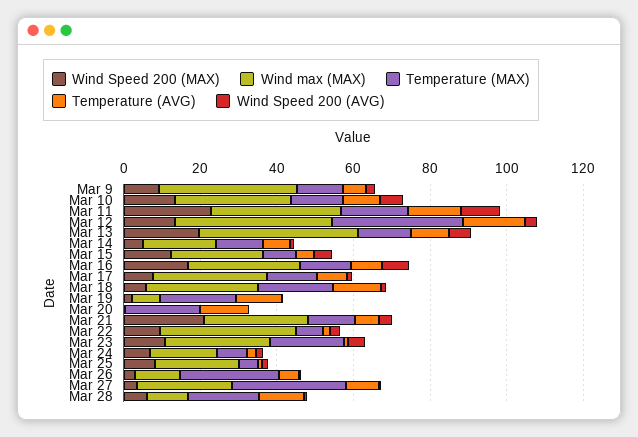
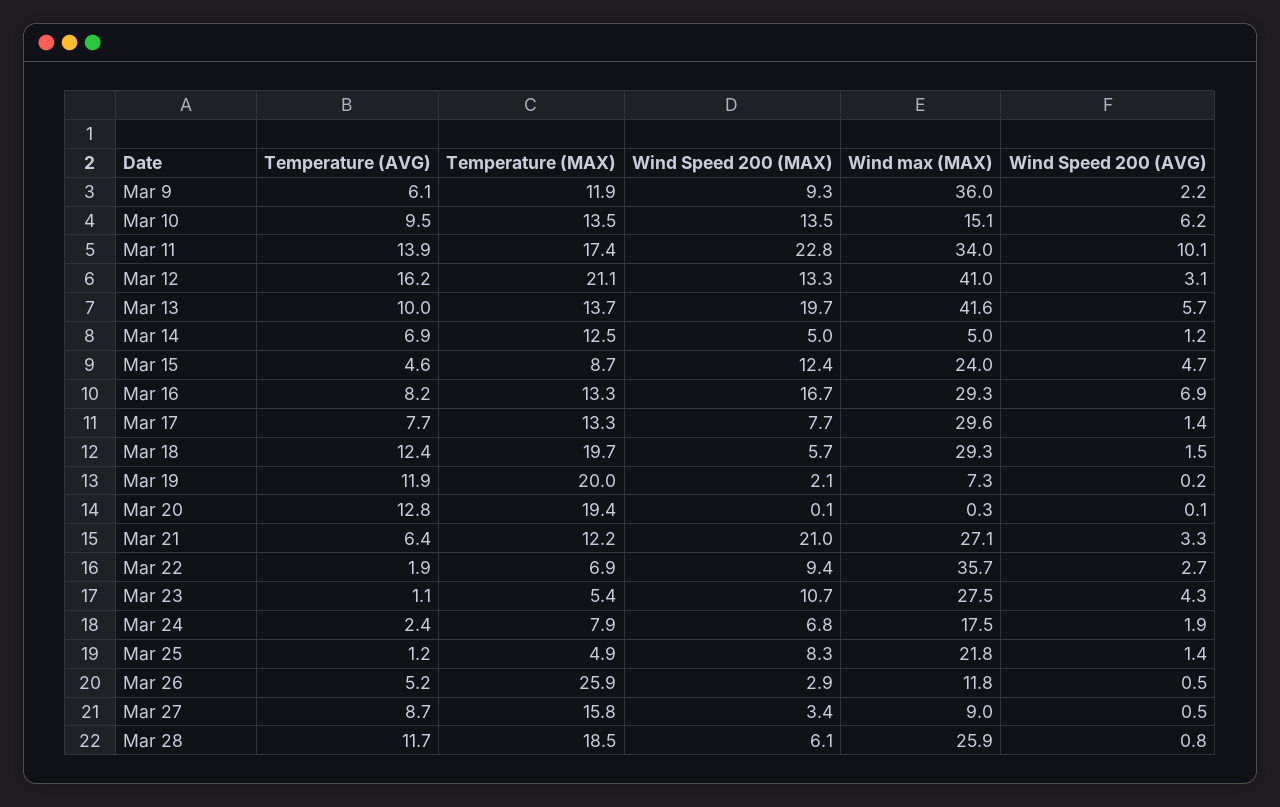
Wind max (MAX), Mar 10: 30 -> 15.1
Temperature (MAX), Mar 12: 35 -> 21.1
Wind max (MAX), Mar 14: 20 -> 5
Temperature (MAX), Mar 23: 20 -> 5.4
Wind max (MAX), Mar 27: 25 -> 9
Temperature (MAX), Mar 27: 30 -> 15.8
Wind max (MAX), Mar 28: 10 -> 25.9

